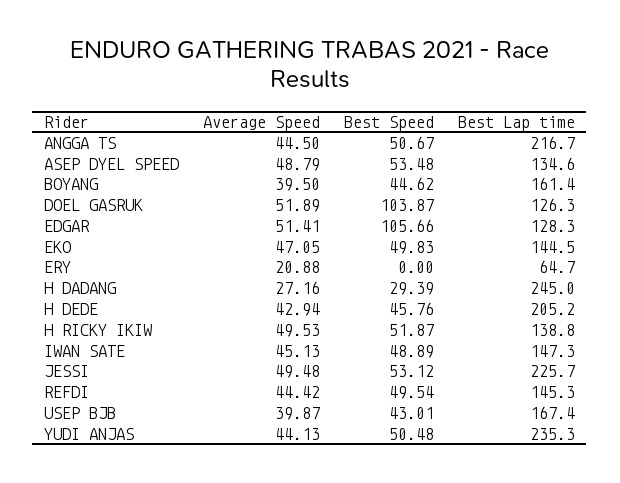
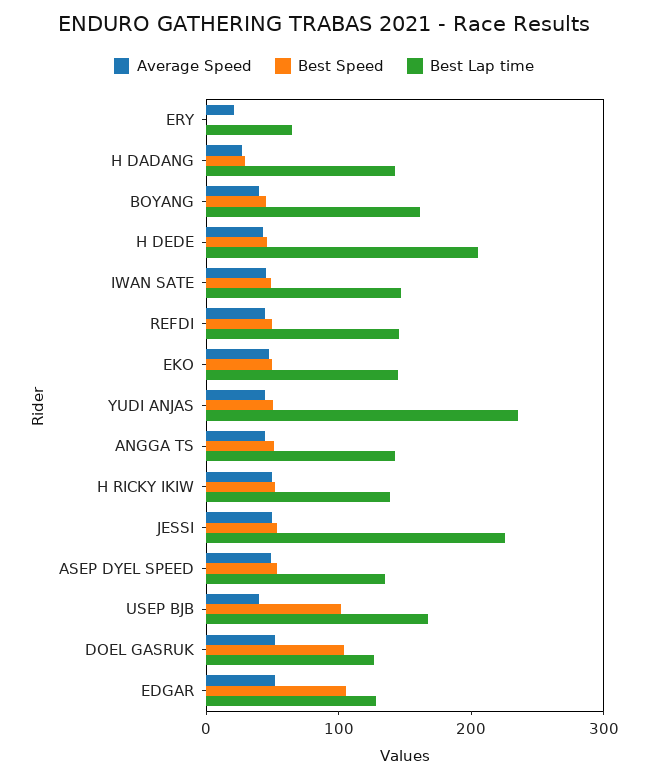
Best Lap time, ANGGA TS: 216.7 -> 140
Best Lap time, H DADANG: 245 -> 140
Best Speed, USEP BJB: 43.01 -> 100

